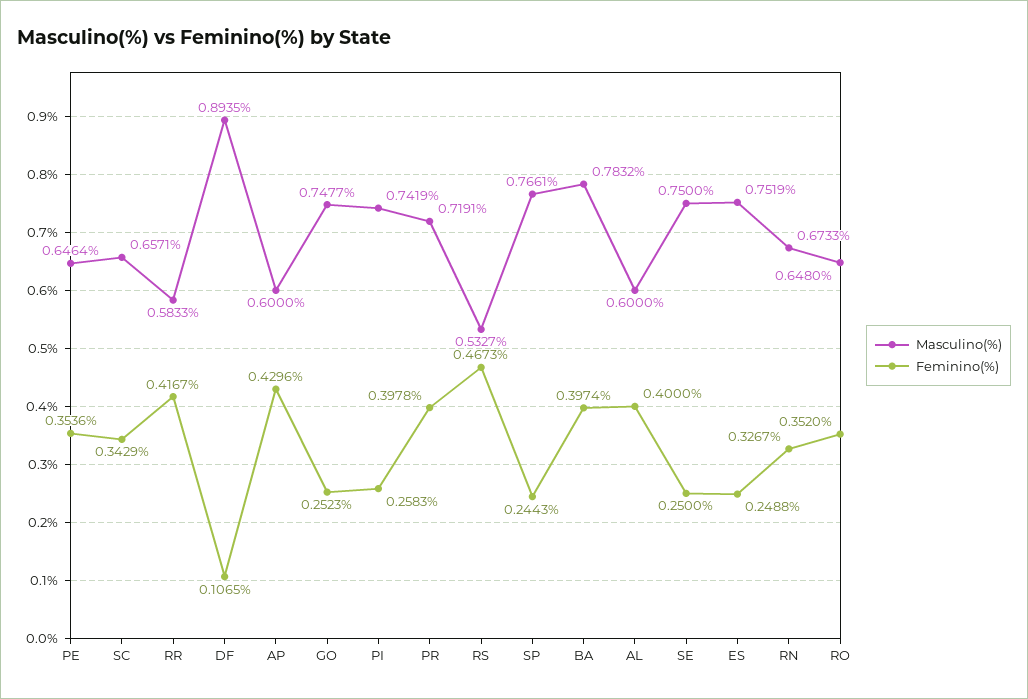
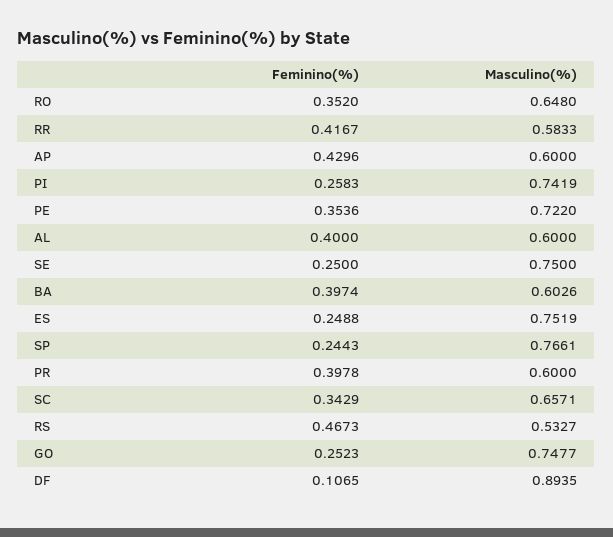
Masculino(%), PE: 0.6464 -> 0.722
Masculino(%), PR: 0.7191 -> 0.6
Masculino(%), BA: 0.7832 -> 0.6026
Masculino(%), RN: 0.6733 -> none
Feminino(%), RN: 0.3267 -> none

